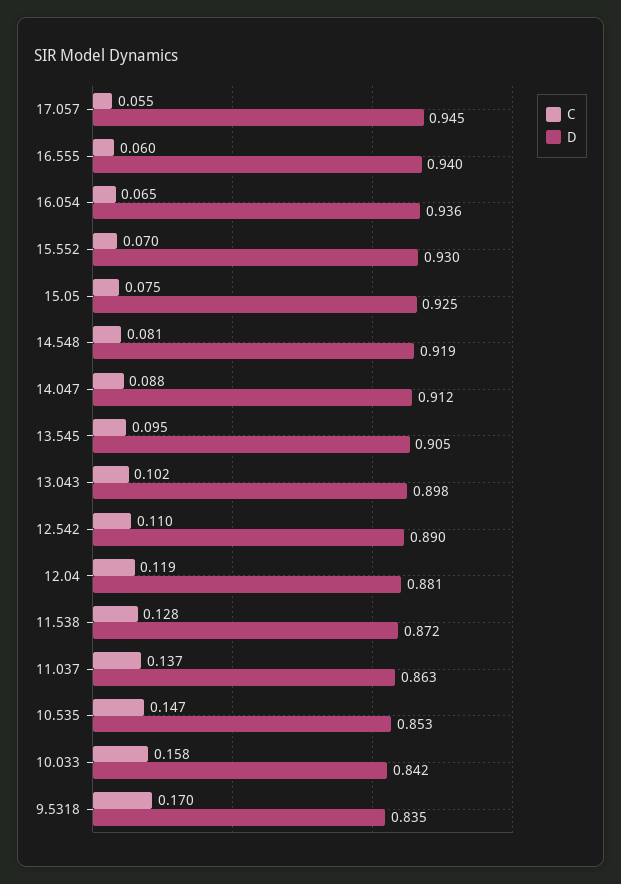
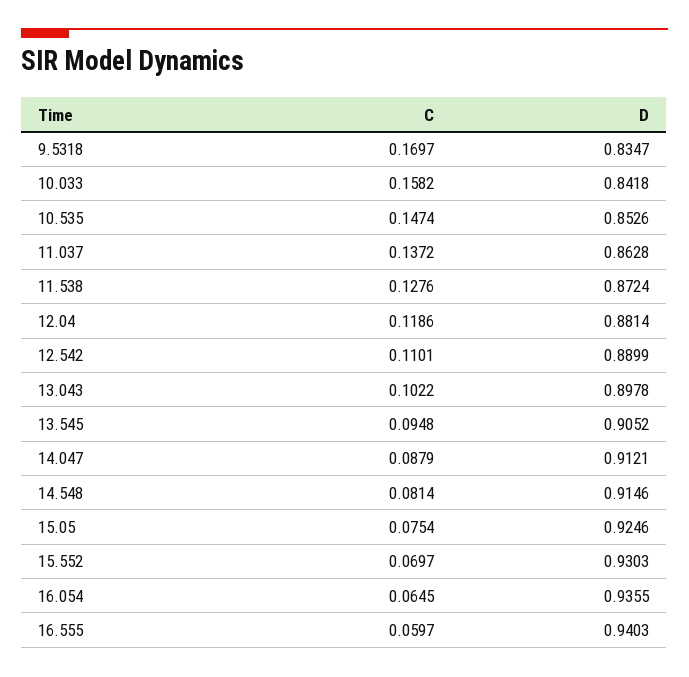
C, 17.057: 0.055 -> none
D, 17.057: 0.945 -> none
D, 14.548: 0.919 -> 0.9146

